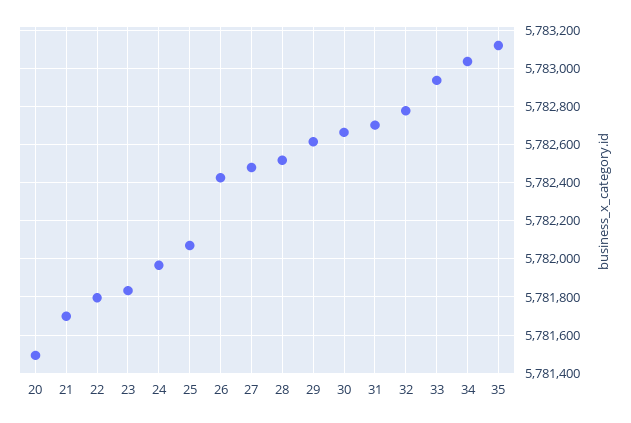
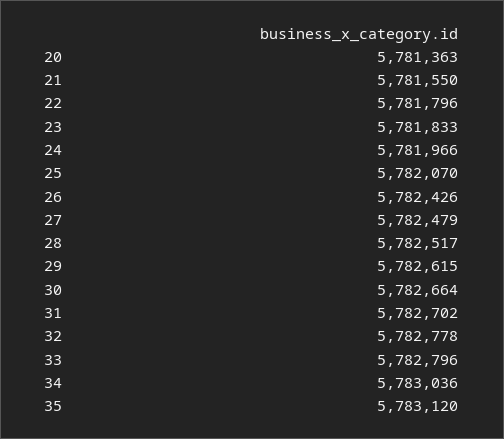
20: 5781500 -> 5781363
21: 5781700 -> 5781550
33: 5782950 -> 5782796

